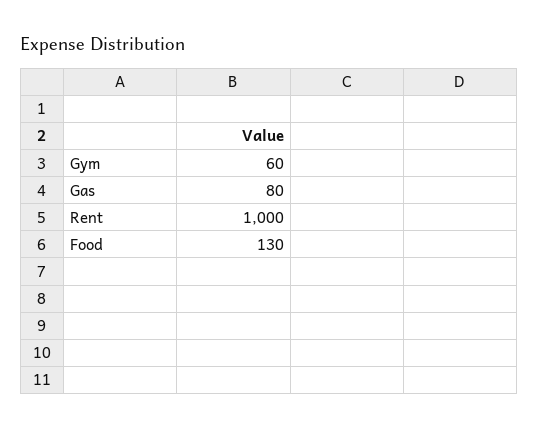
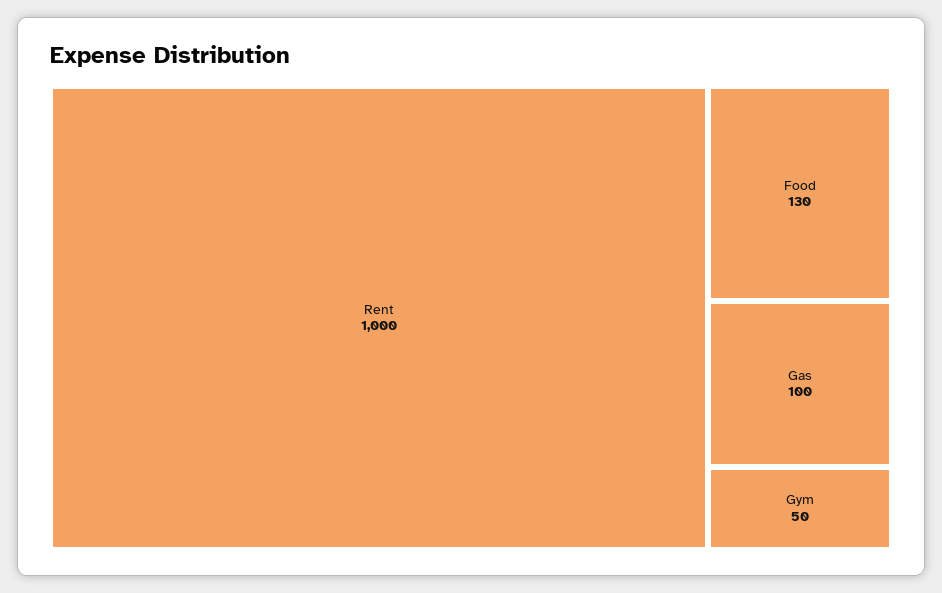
Gym: 60 -> 50
Gas: 80 -> 100

